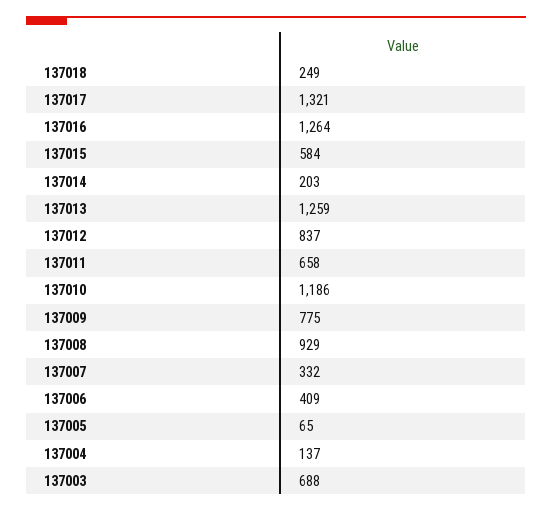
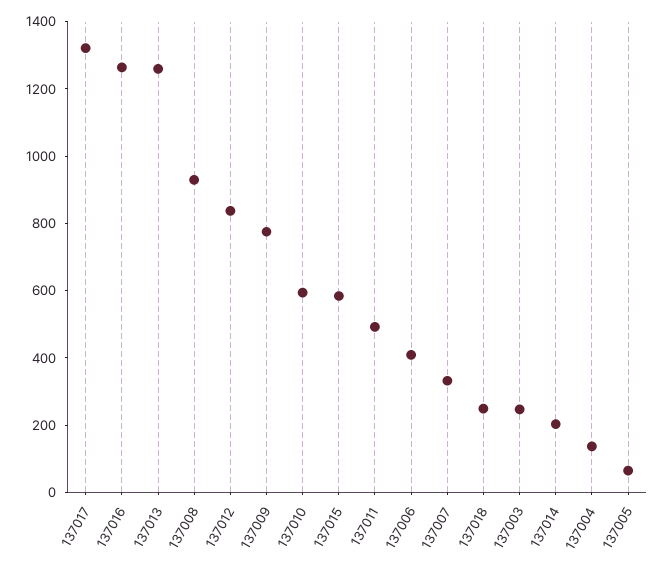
137011: 658 -> 500
137010: 1186 -> 600
137003: 688 -> 250

